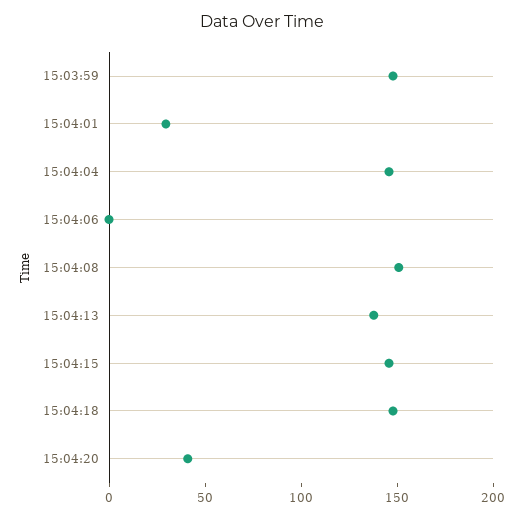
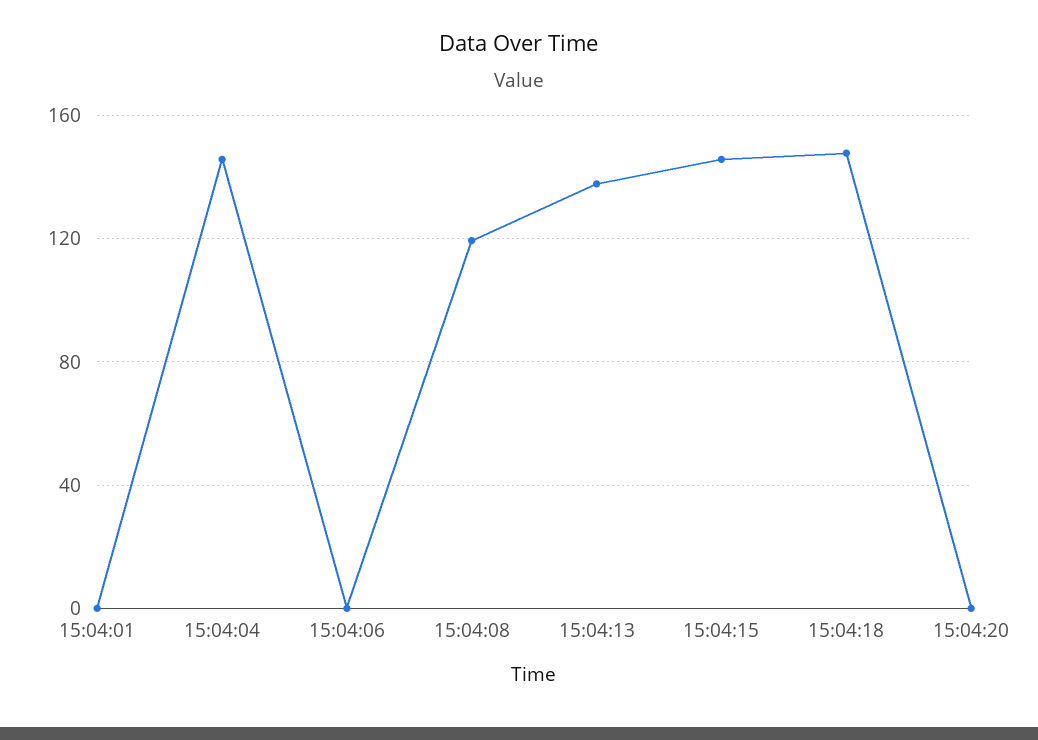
15:03:59: 150 -> none
15:04:01: 30 -> 0
15:04:08: 150 -> 120
15:04:20: 40 -> 0

